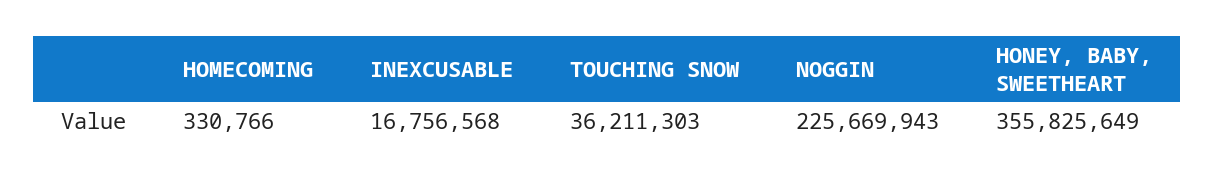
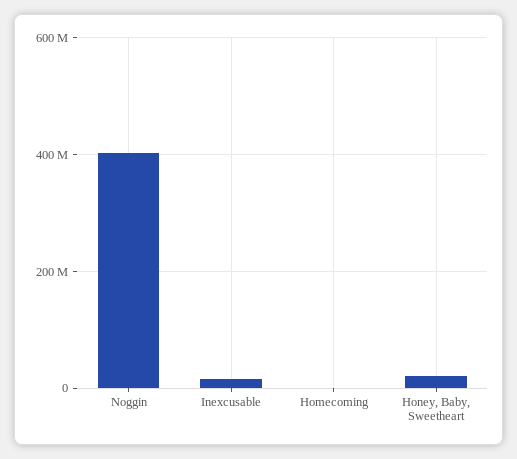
TOUCHING SNOW: 36211303 -> none
NOGGIN: 225669943 -> 400000000
HONEY, BABY, SWEETHEART: 355825649 -> 20000000

